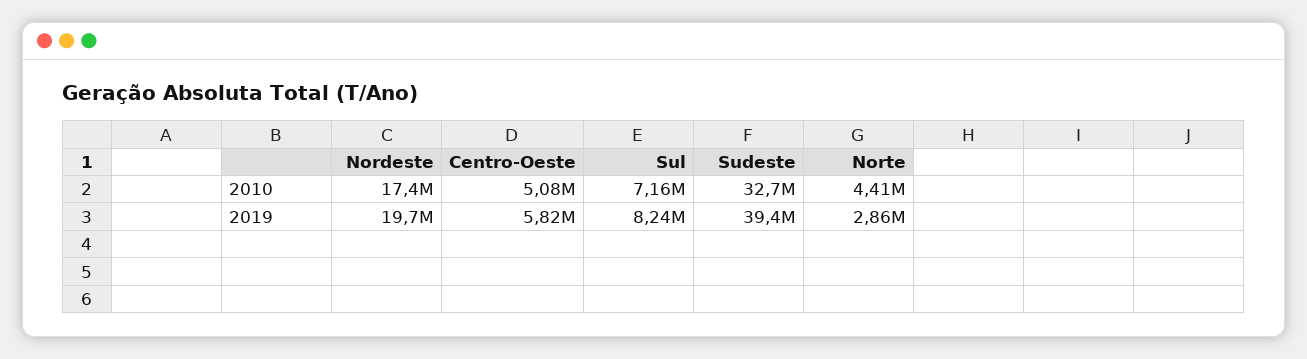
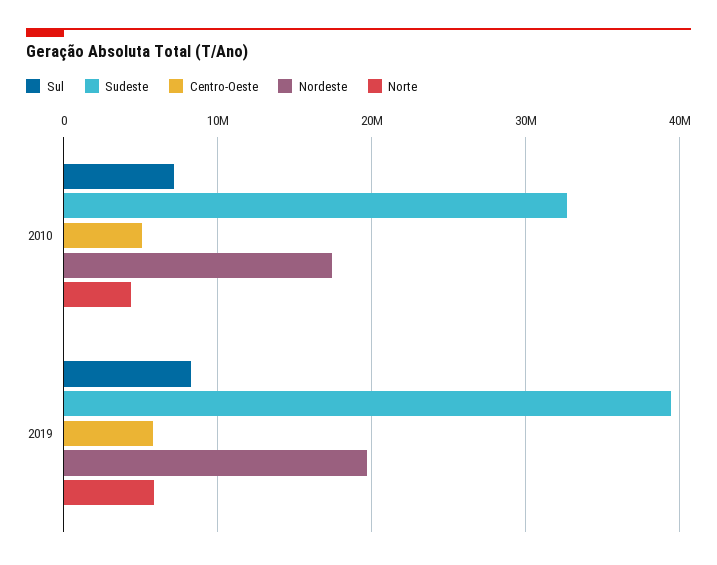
Norte, 2019: 2860000 -> 6000000

